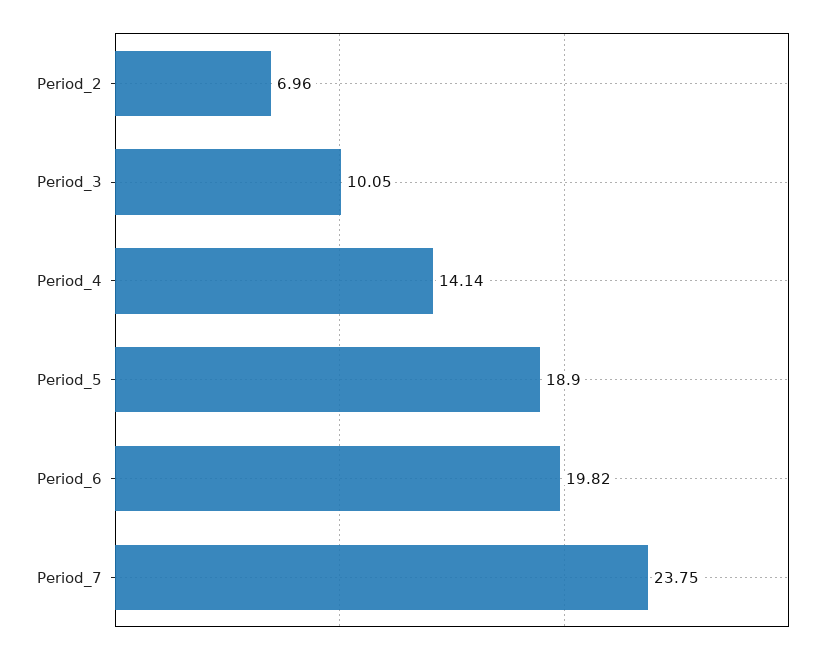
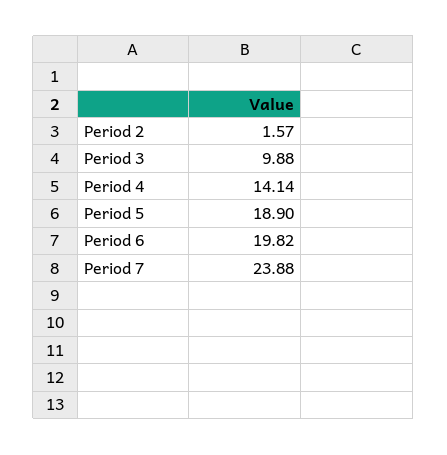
Period_2: 6.96 -> 1.57
Period_3: 10.05 -> 9.88
Period_7: 23.75 -> 23.88

